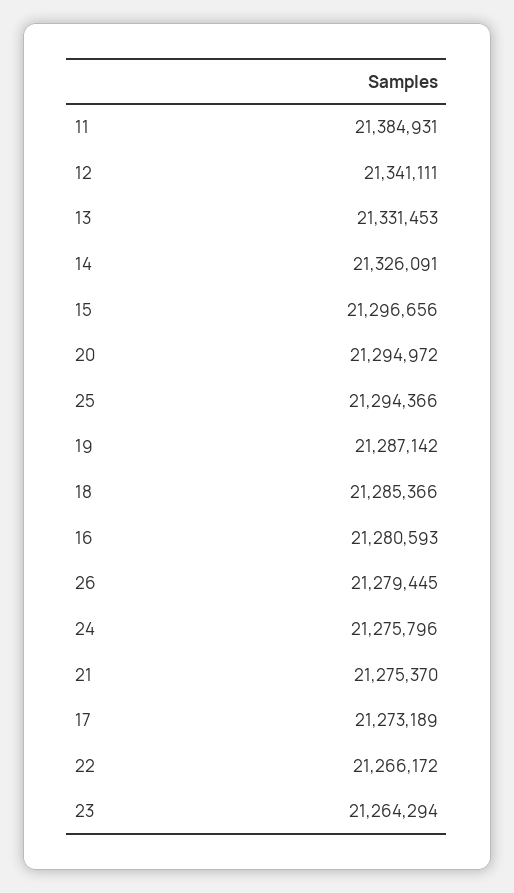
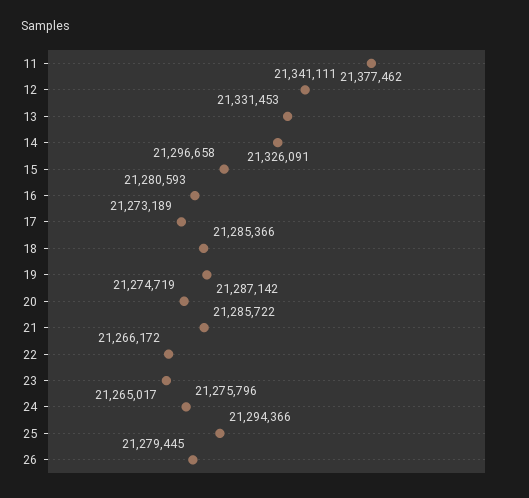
11: 21384931 -> 21377462
15: 21296656 -> 21296658
20: 21294972 -> 21274719
21: 21275370 -> 21285722
23: 21264294 -> 21265017

